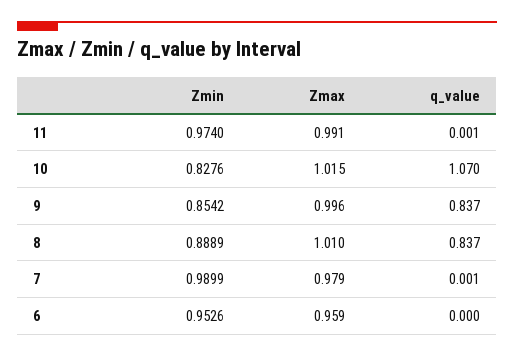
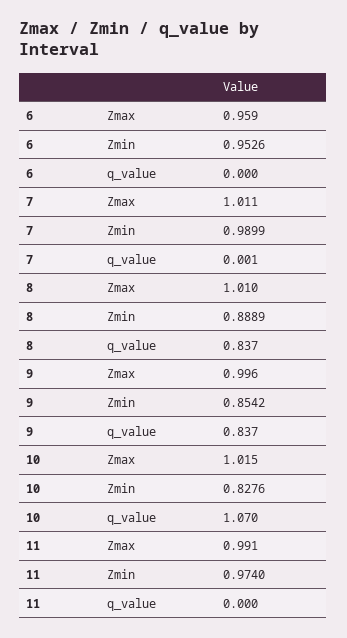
q_value, 11: 0.001 -> 0
Zmax, 7: 0.979 -> 1.011

